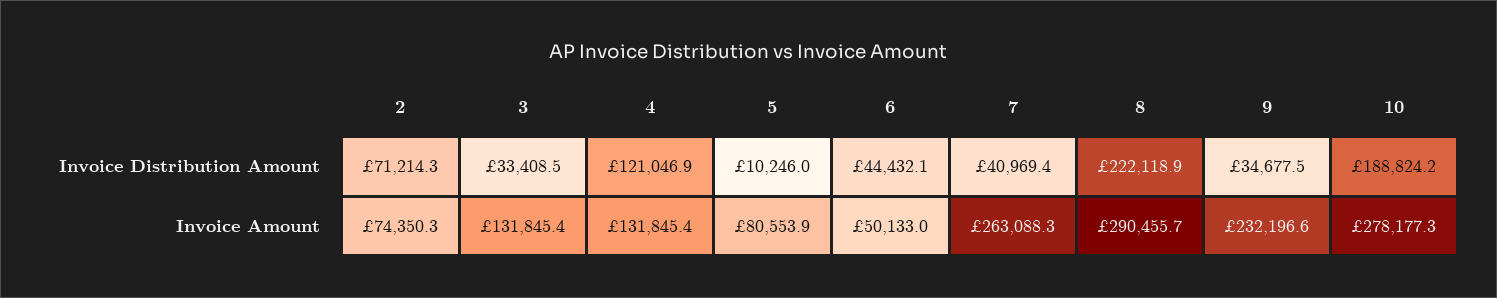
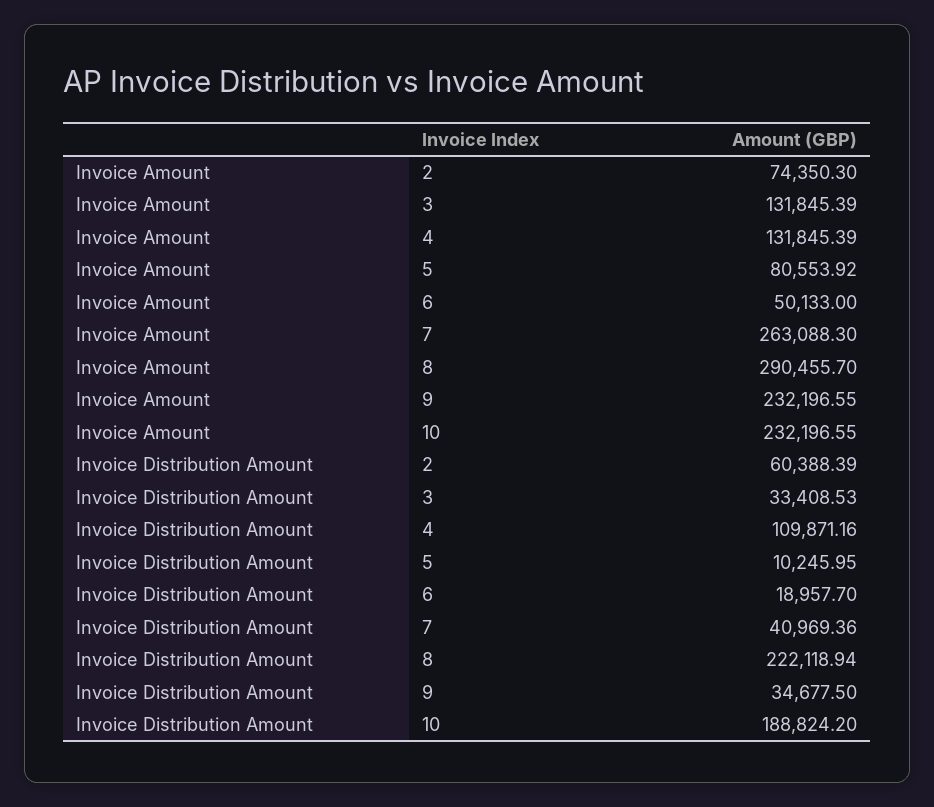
2, Invoice Distribution Amount: 71214.3 -> 60388.39
4, Invoice Distribution Amount: 121046.9 -> 109871.16
6, Invoice Distribution Amount: 44432.1 -> 18957.7
10, Invoice Amount: 278177.3 -> 232196.55

